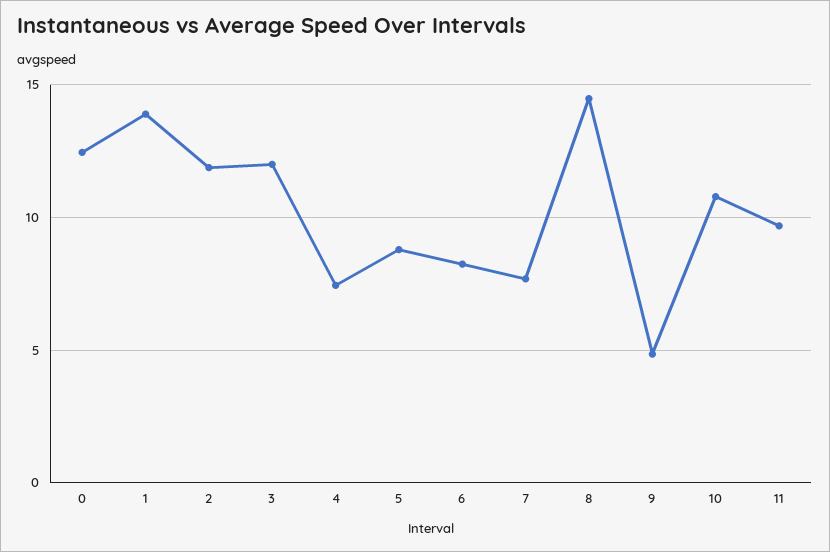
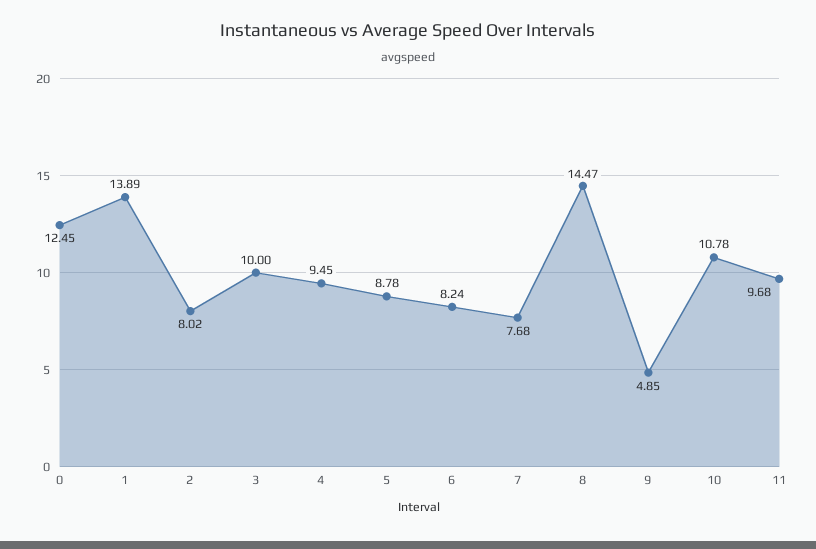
2: 12 -> 8.02
3: 12 -> 10
4: 7.5 -> 9.45

